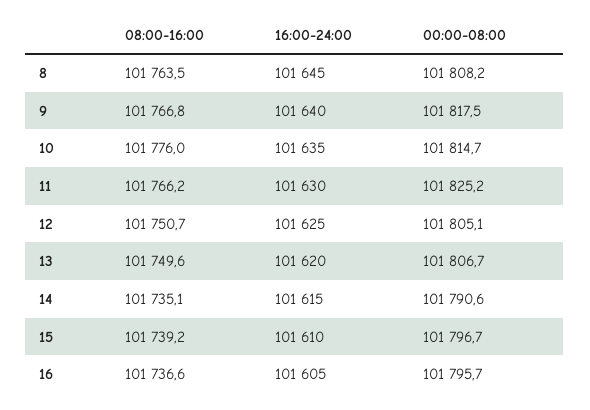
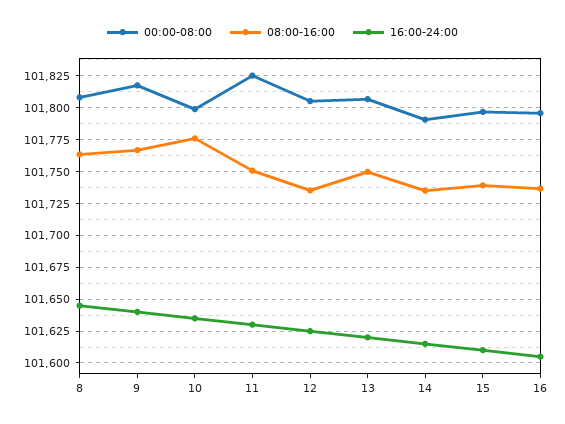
00:00-08:00, 10: 101814.7 -> 101800
08:00-16:00, 11: 101766.2 -> 101750
08:00-16:00, 12: 101750.7 -> 101735

